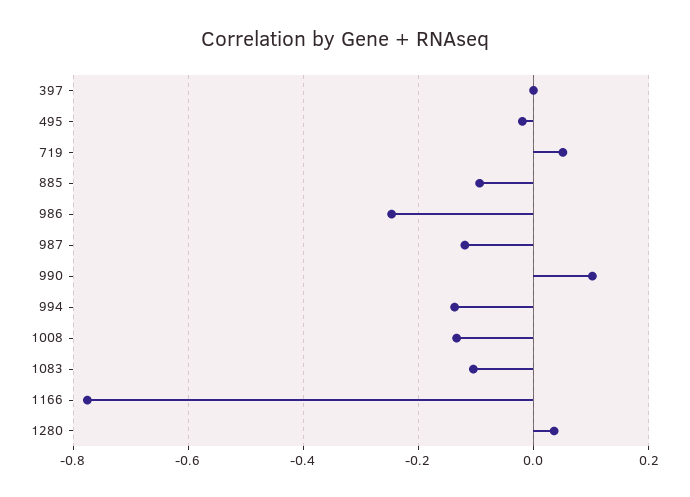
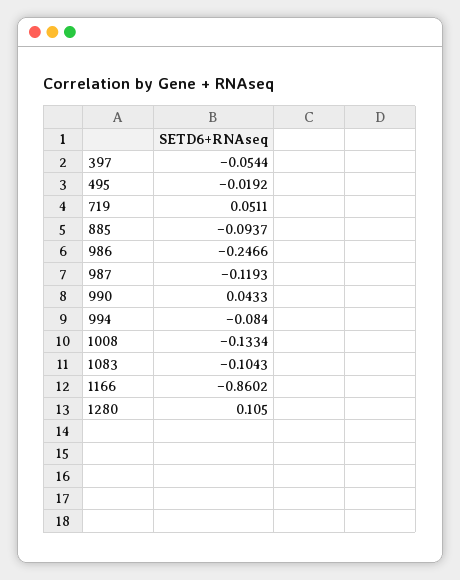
397: 0 -> -0.0544
990: 0.1 -> 0.0433
994: -0.14 -> -0.084
1166: -0.78 -> -0.8602
1280: 0.04 -> 0.105

